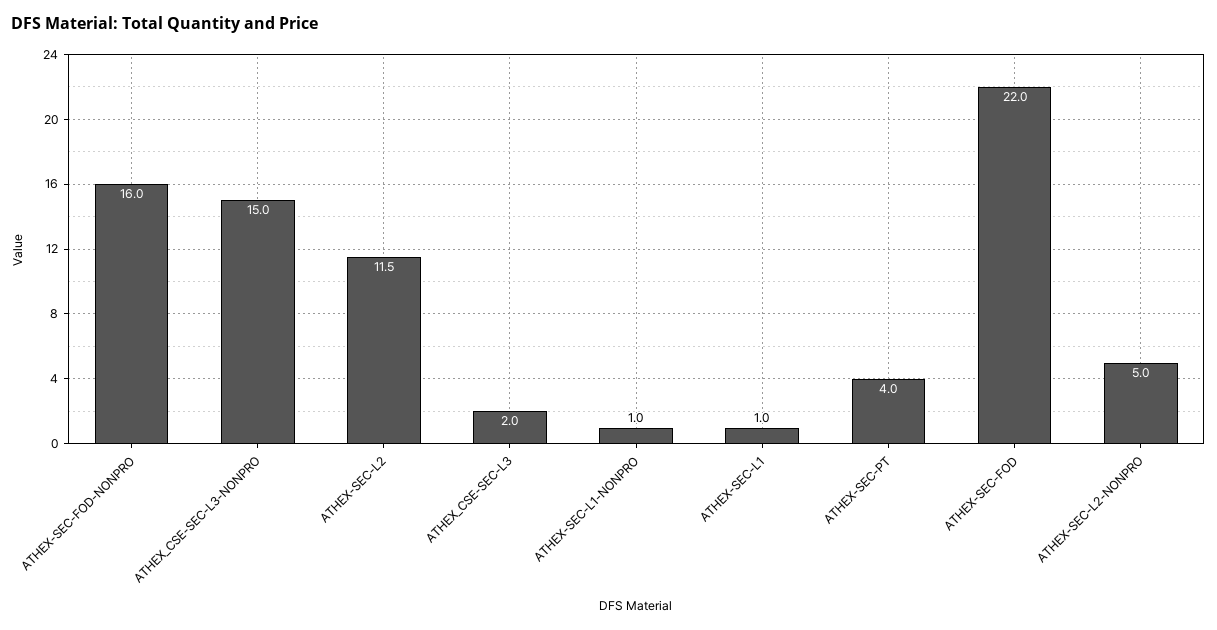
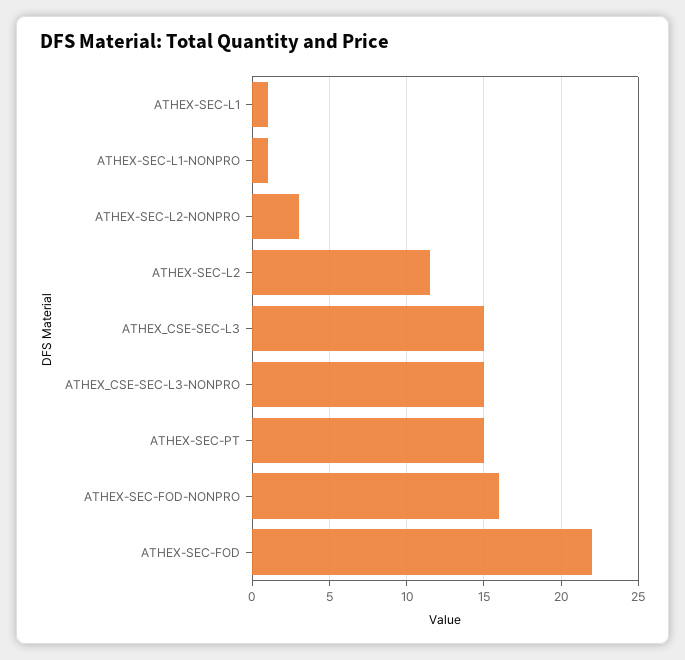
ATHEX_CSE-SEC-L3: 2 -> 15
ATHEX-SEC-PT: 4 -> 15
ATHEX-SEC-L2-NONPRO: 5 -> 3

